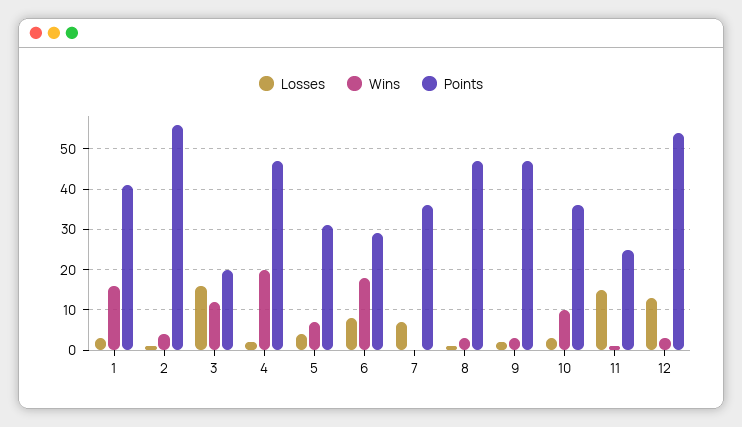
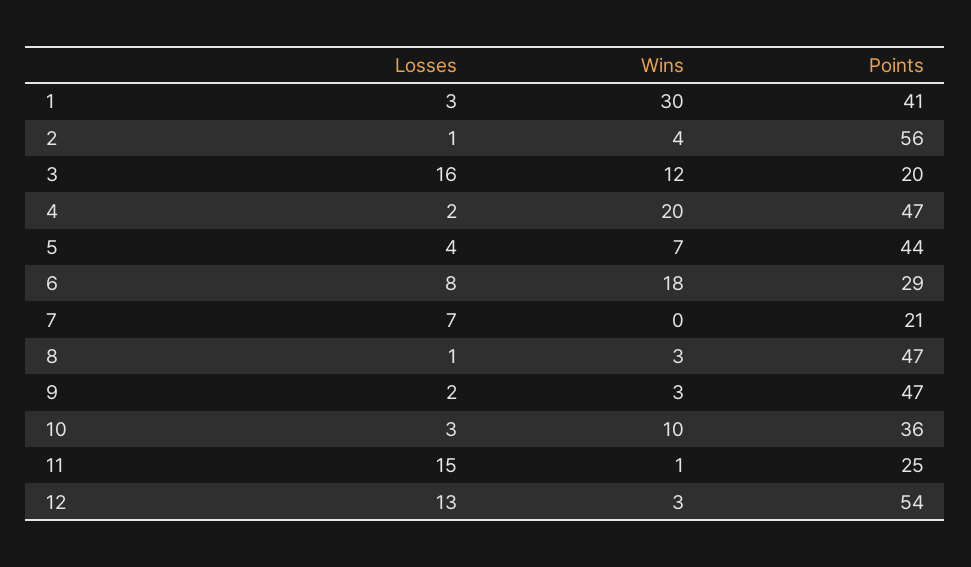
Wins, 1: 15 -> 30
Points, 5: 30 -> 44
Points, 7: 35 -> 21

